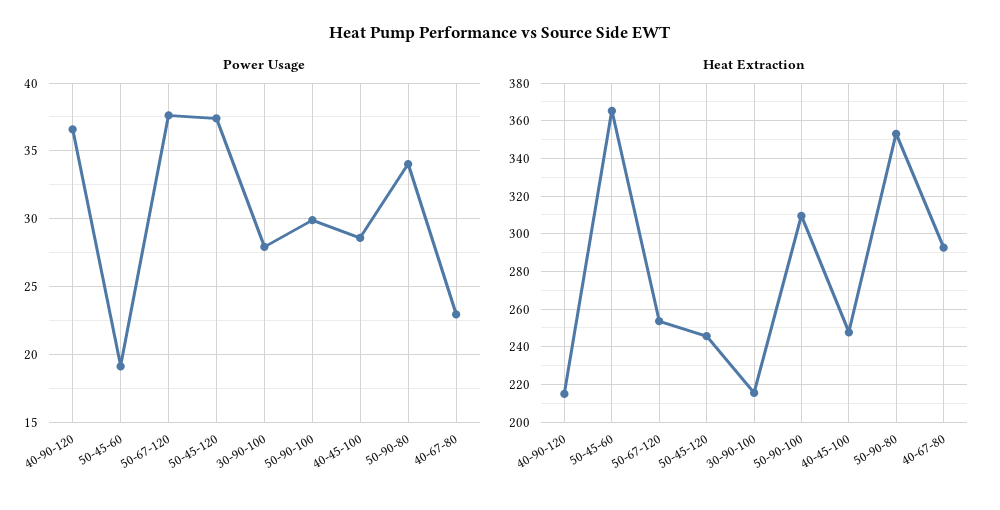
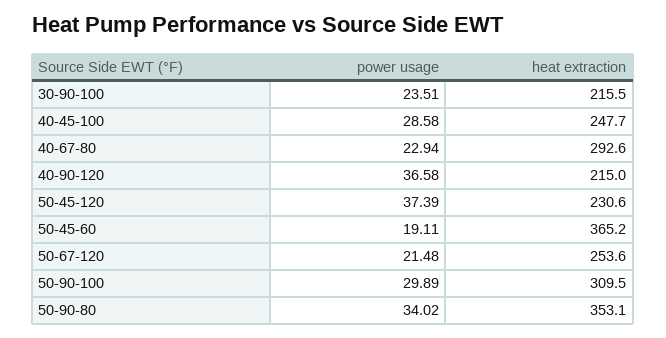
Power Usage, 50-67-120: 37.5 -> 21.48
Power Usage, 30-90-100: 28 -> 23.51
Heat Extraction, 50-45-120: 245 -> 230.6

